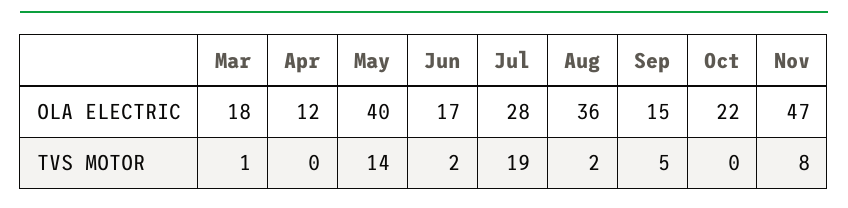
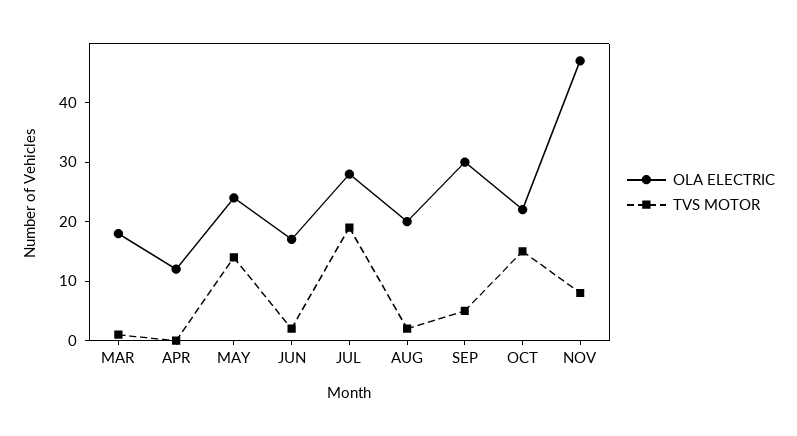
OLA ELECTRIC, May: 40 -> 25
OLA ELECTRIC, Aug: 36 -> 20
OLA ELECTRIC, Sep: 15 -> 30
TVS MOTOR, Oct: 0 -> 15

